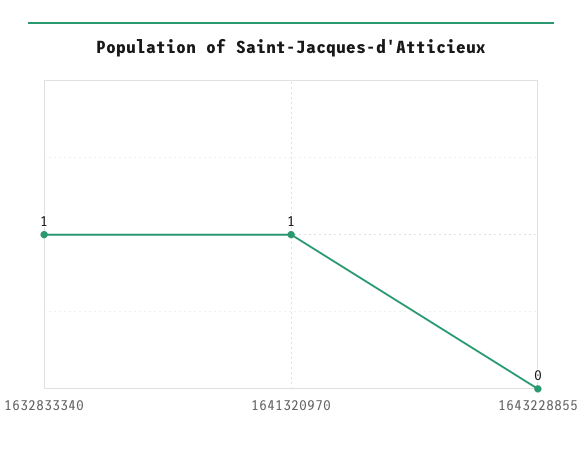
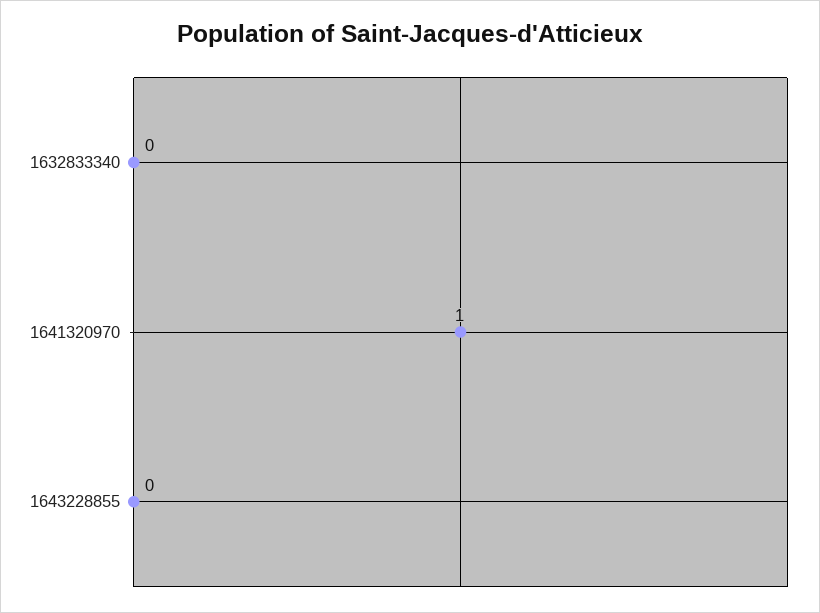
1632833340: 1 -> 0

